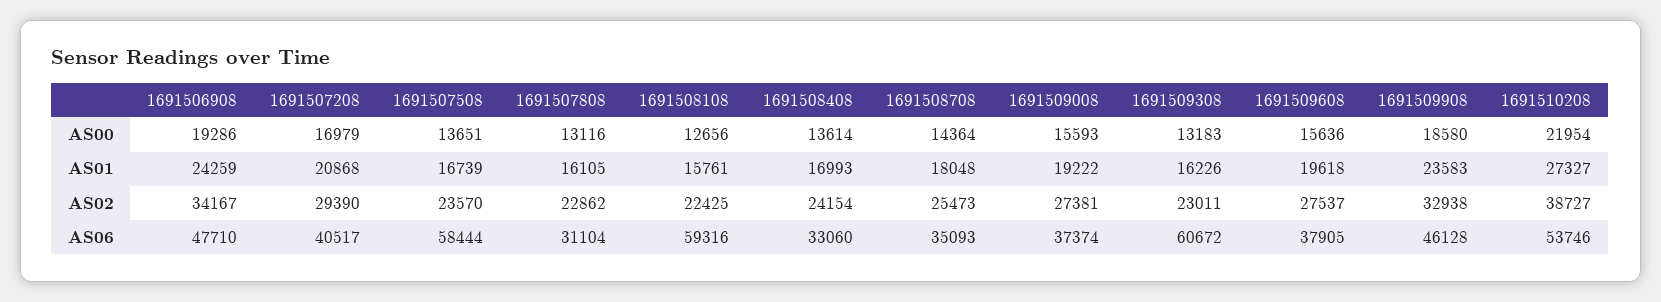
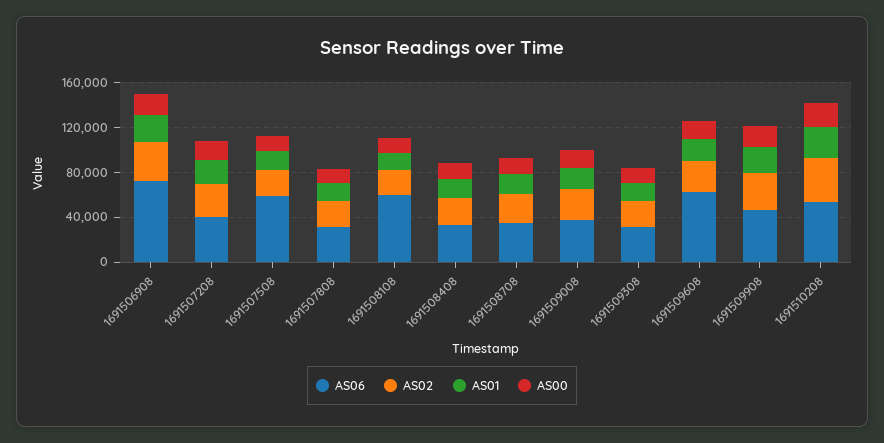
AS06, 1691506908: 47710 -> 70000
AS06, 1691509308: 60672 -> 30000
AS06, 1691509608: 37905 -> 60000

